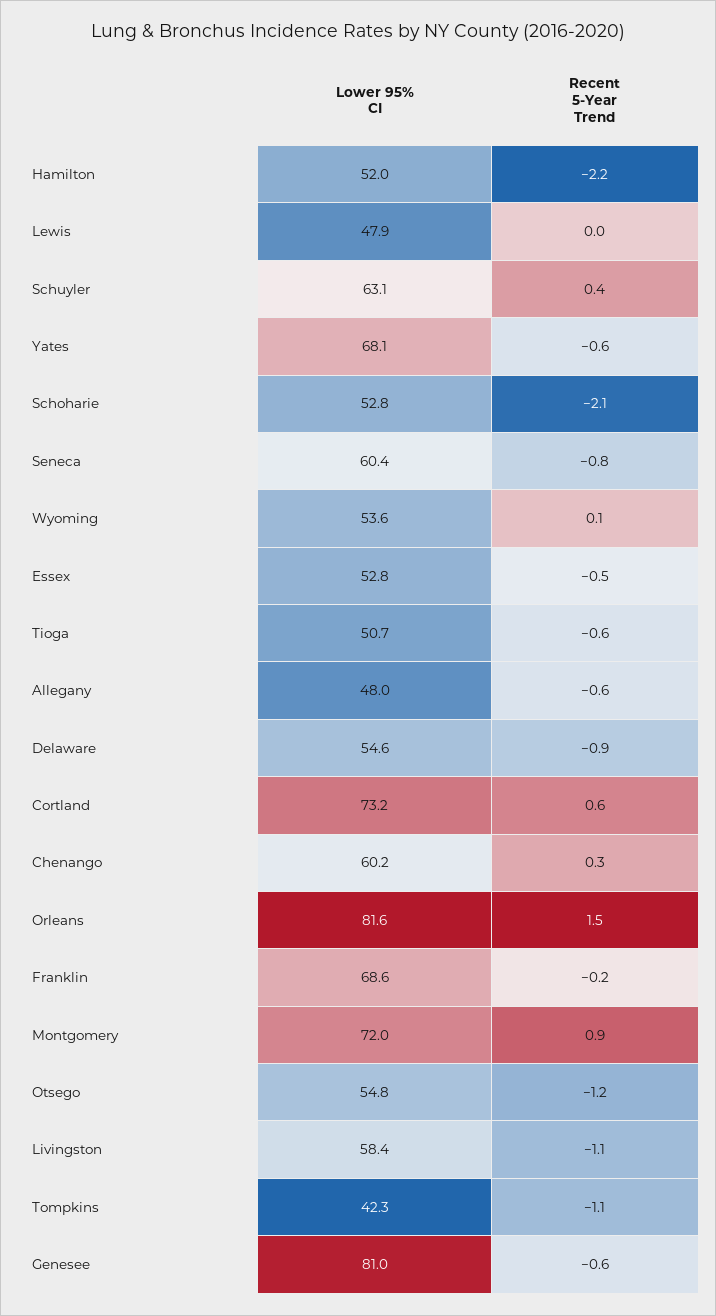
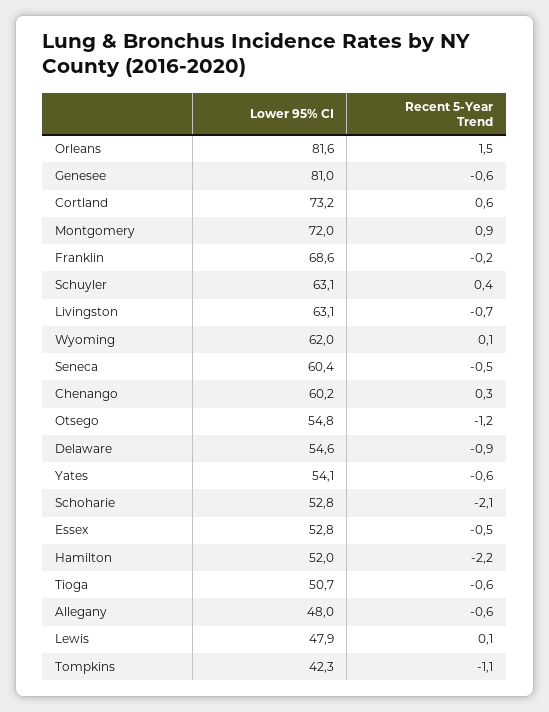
Recent 5-Year Trend, Lewis: 0 -> 0.1
Lower 95% CI, Yates: 68.1 -> 54.1
Recent 5-Year Trend, Seneca: -0.8 -> -0.5
Lower 95% CI, Wyoming: 53.6 -> 62
Lower 95% CI, Livingston: 58.4 -> 63.1
Recent 5-Year Trend, Livingston: -1.1 -> -0.7

